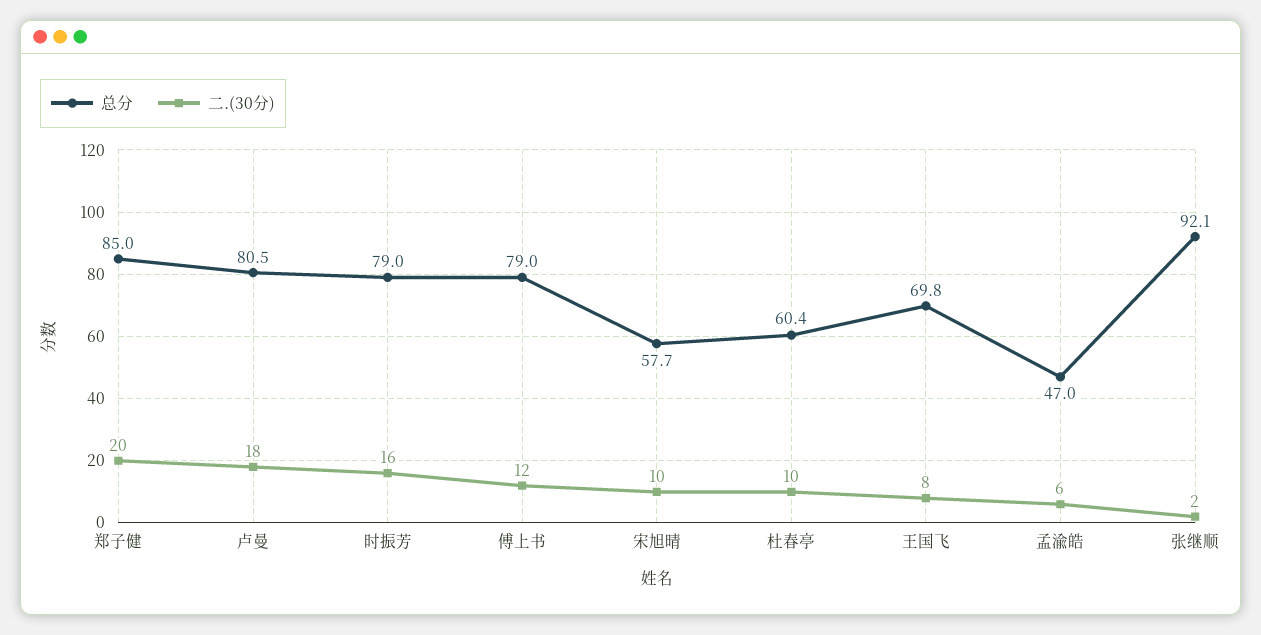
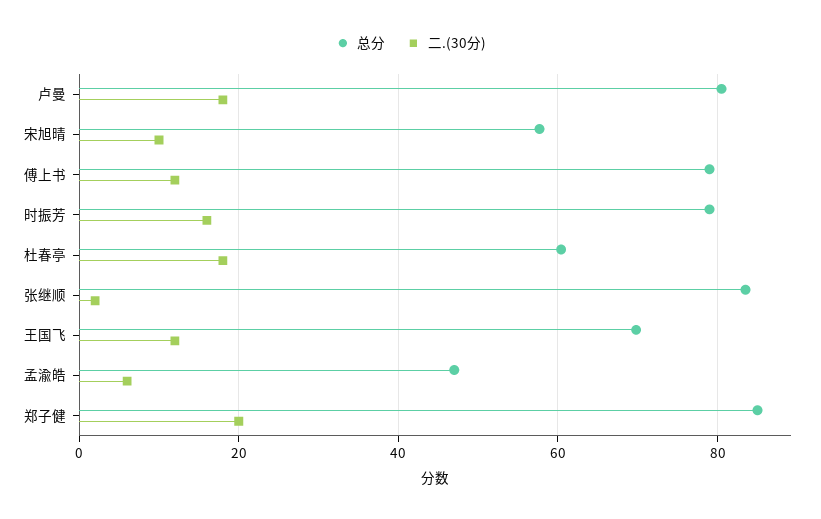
二.(30分), 杜春亭: 10 -> 18
二.(30分), 王国飞: 8 -> 12
总分, 张继顺: 92.1 -> 84

